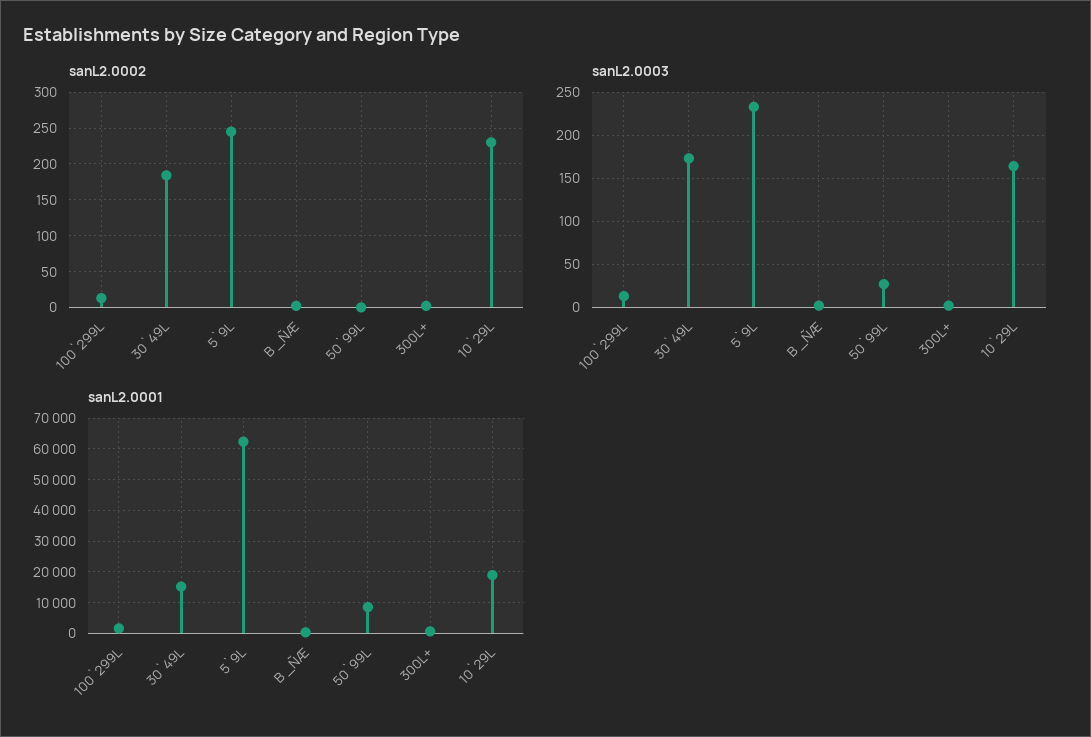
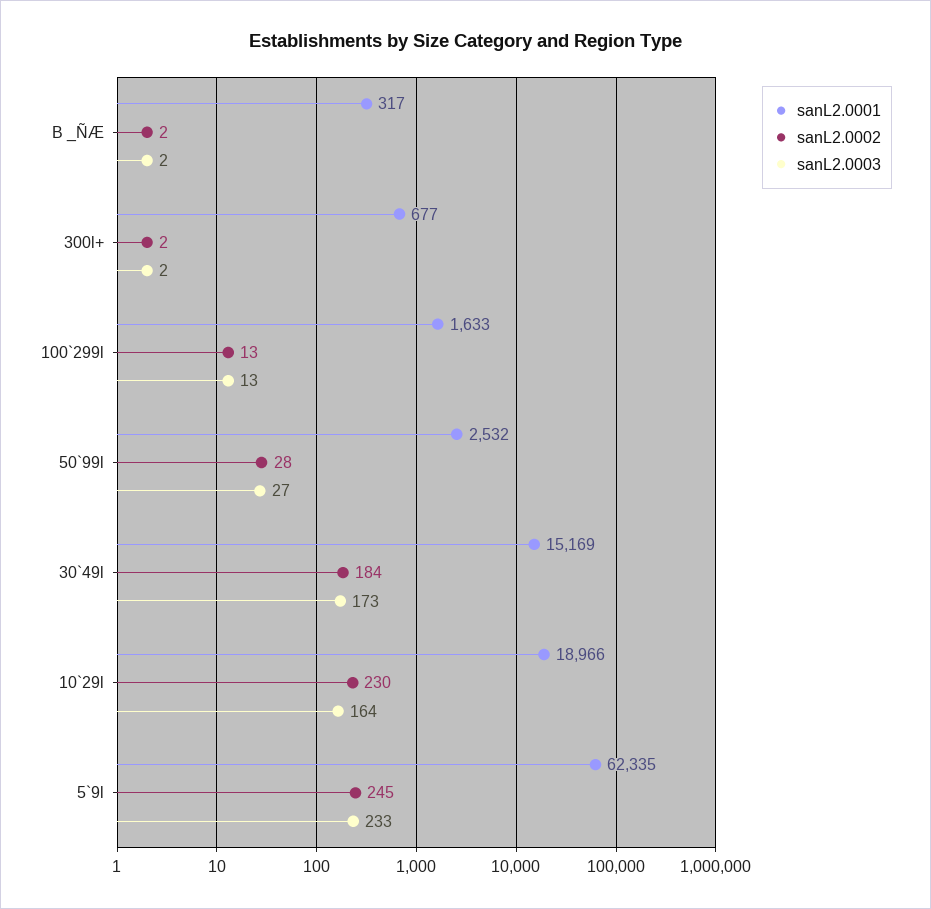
sanL2.0002, 50`99L: 0 -> 28
sanL2.0001, 50`99L: 8000 -> 2532

